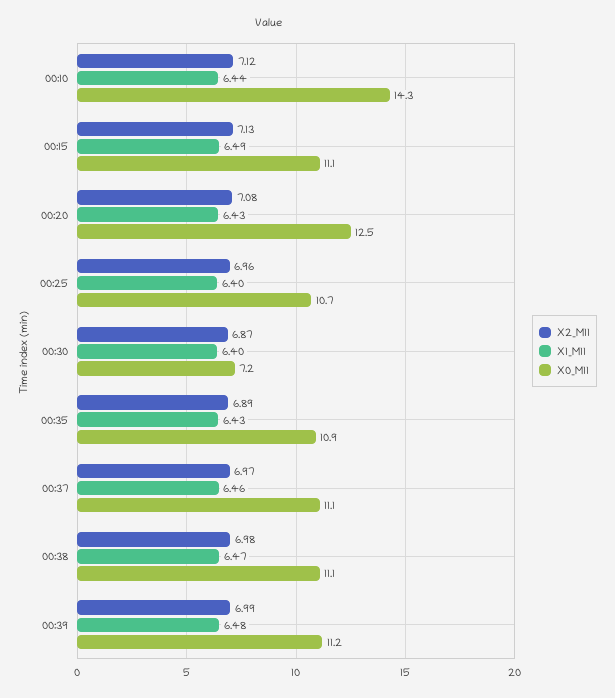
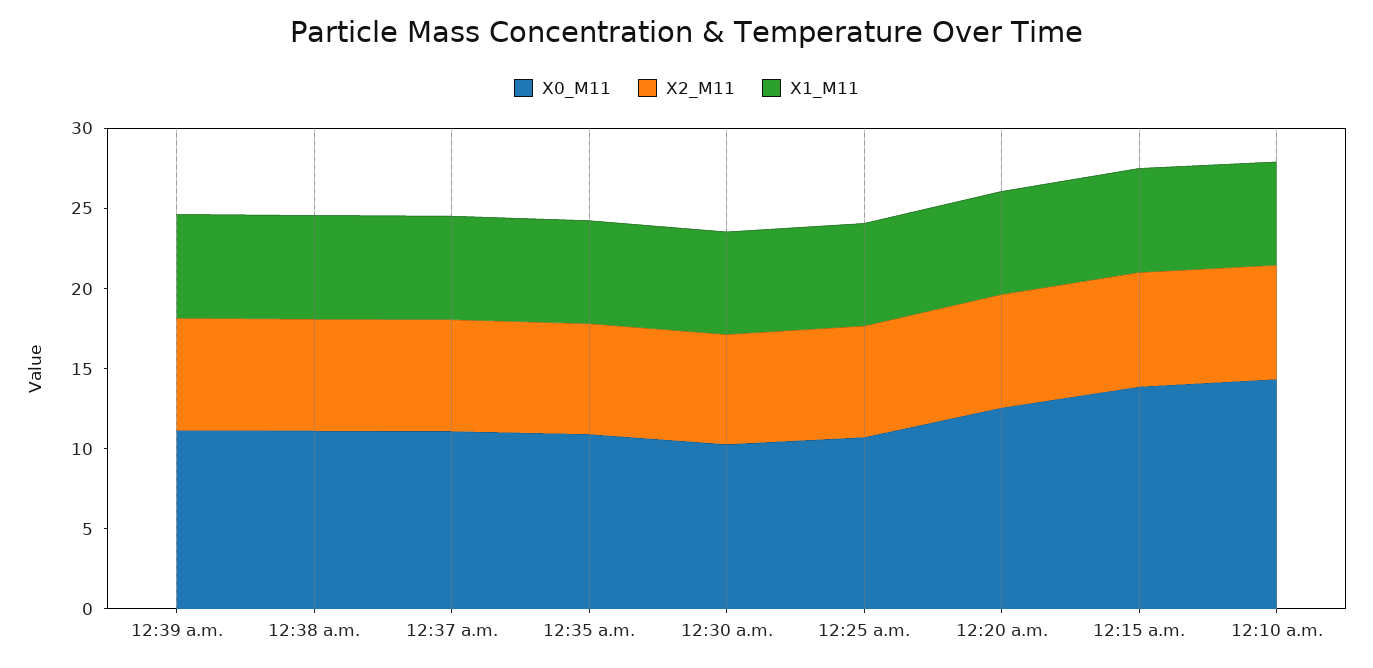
X0_M11, 00:15: 11.1 -> 14
X0_M11, 00:30: 7.2 -> 10

